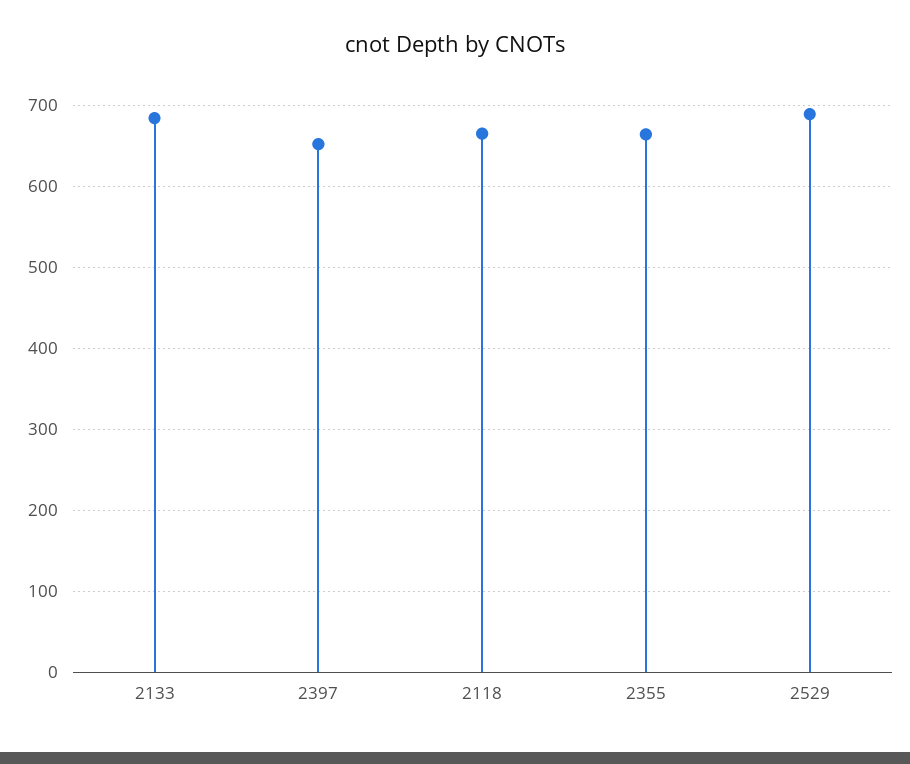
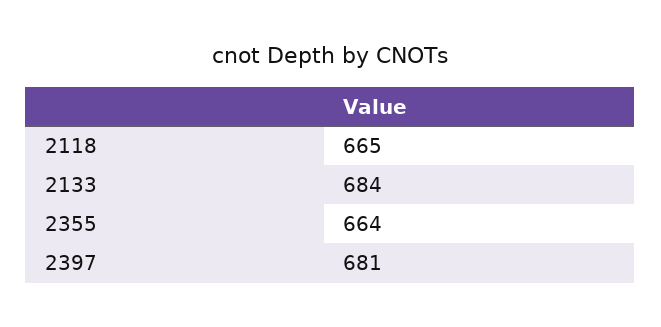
2397: 650 -> 681
2529: 690 -> none

